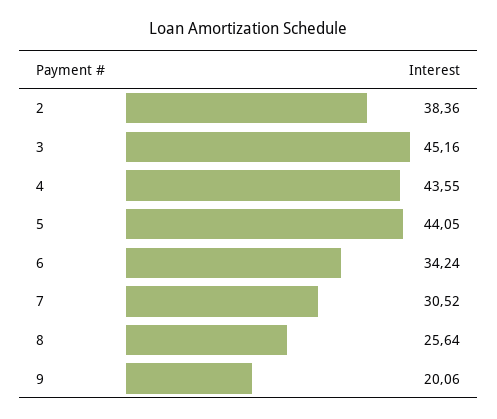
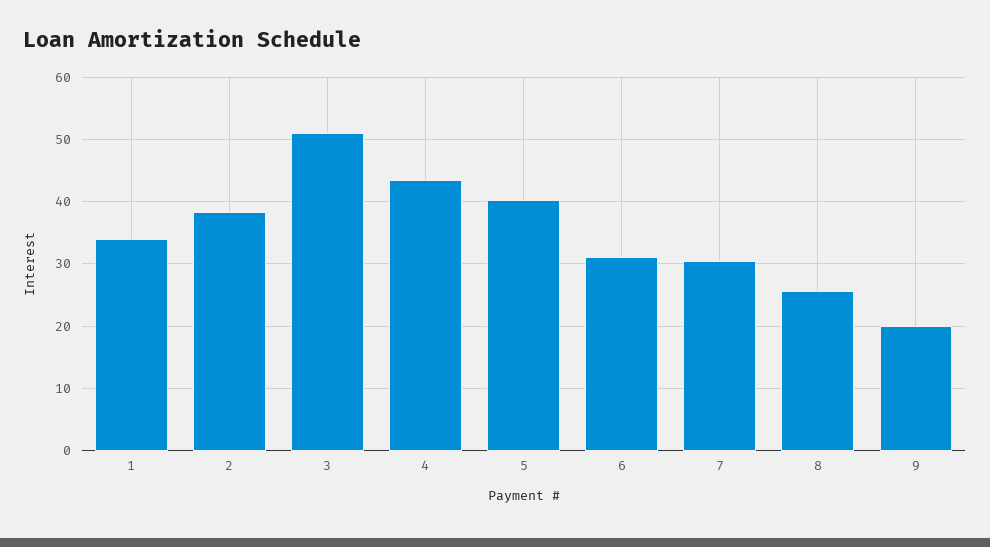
3: 45.16 -> 51
5: 44.05 -> 40
6: 34.24 -> 31
1: none -> 34

